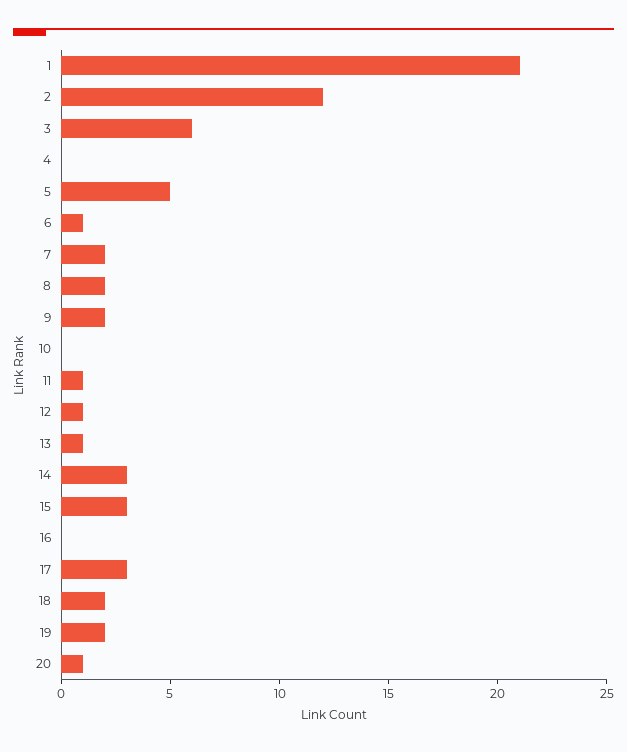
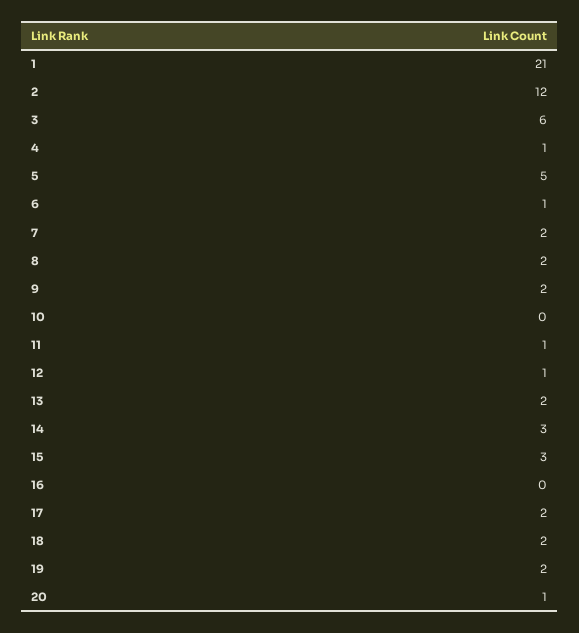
4: 0 -> 1
13: 1 -> 2
17: 3 -> 2

